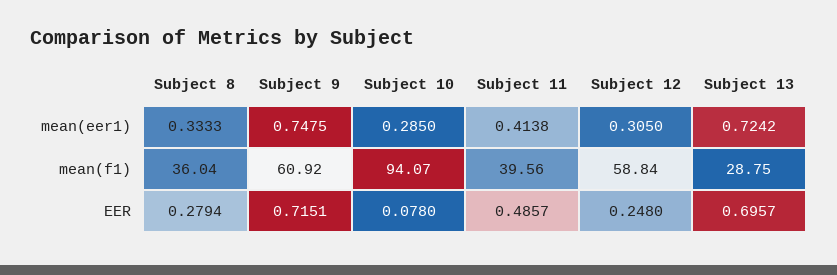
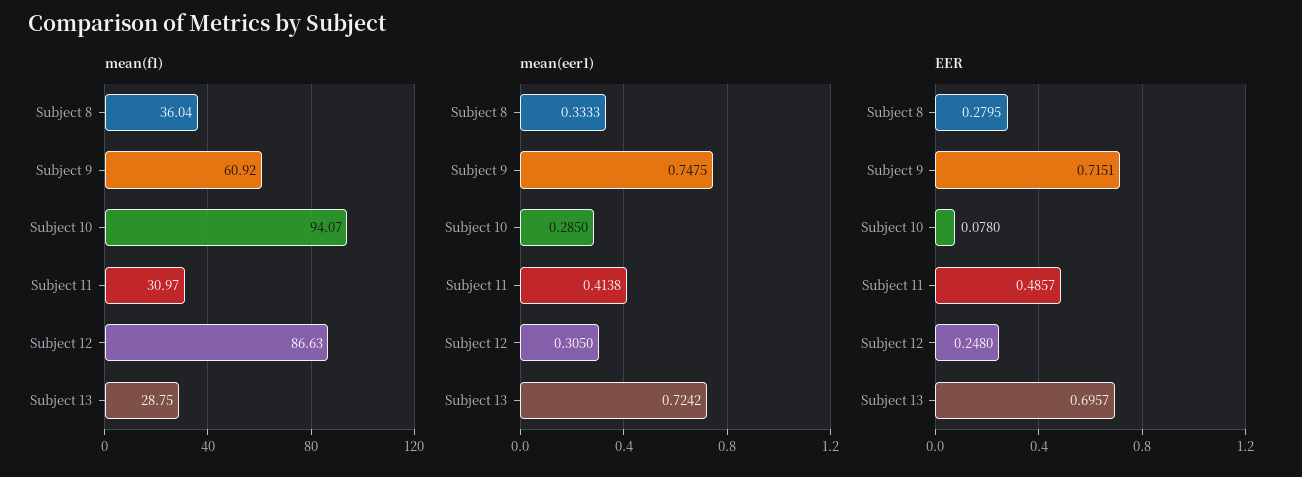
mean(f1), Subject 11: 39.56 -> 30.97
mean(f1), Subject 12: 58.84 -> 86.63
EER, Subject 8: 0.2794 -> 0.2795

